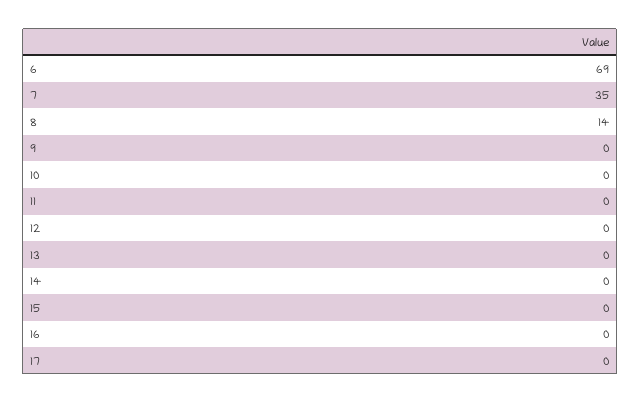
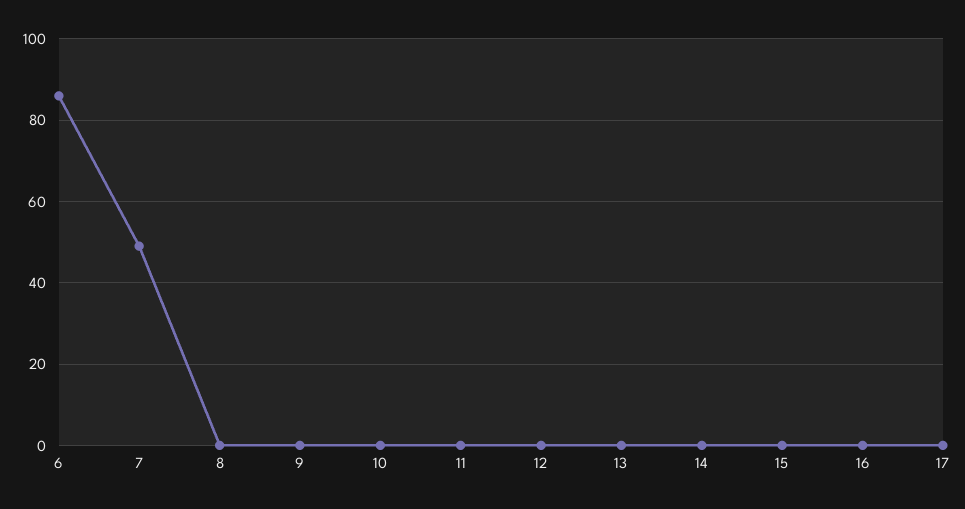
6: 69 -> 85
7: 35 -> 50
8: 14 -> 0

